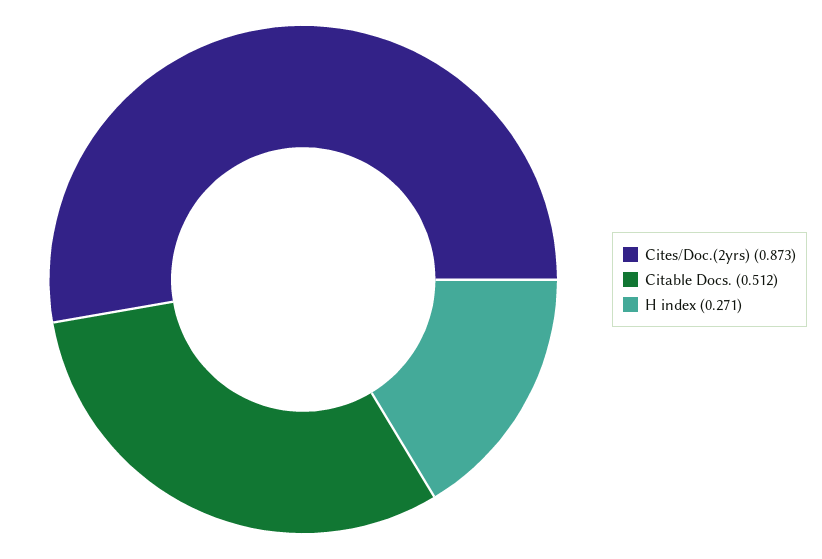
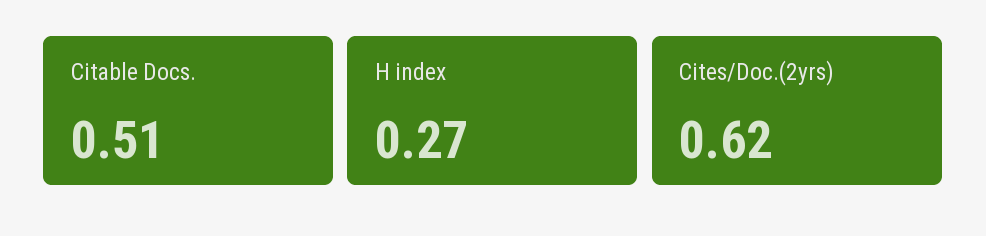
Cites/Doc.(2yrs): 0.873 -> 0.62

